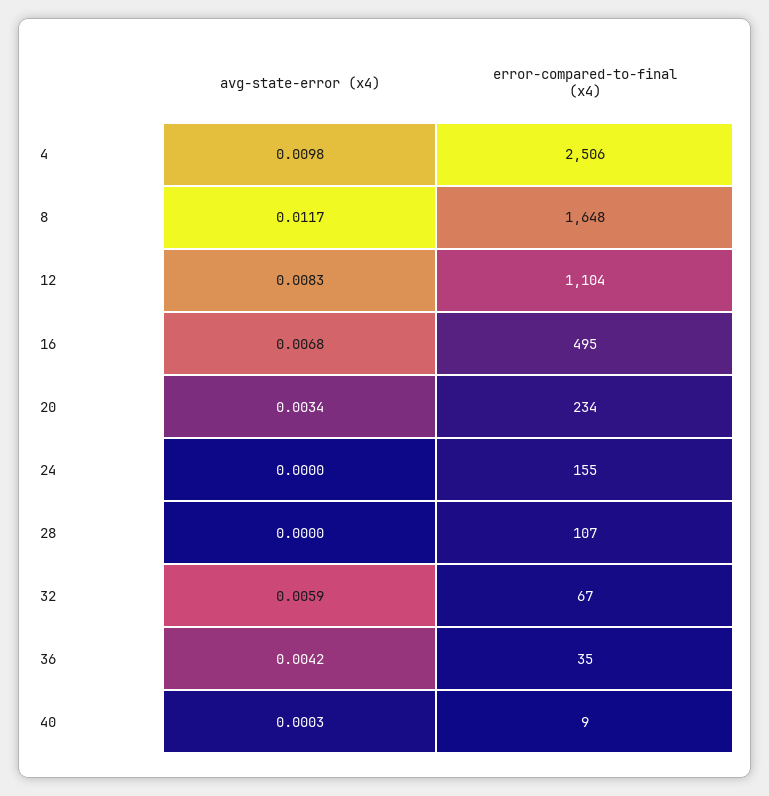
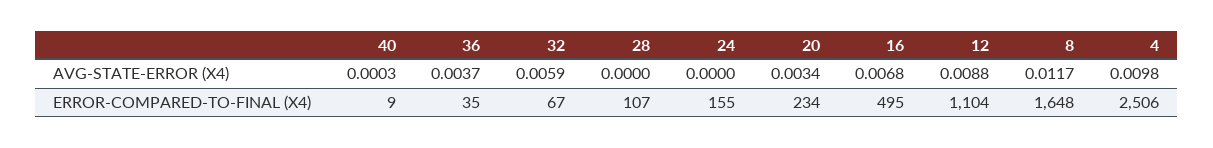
avg-state-error (x4), 12: 0.0083 -> 0.0088
avg-state-error (x4), 36: 0.0042 -> 0.0037

